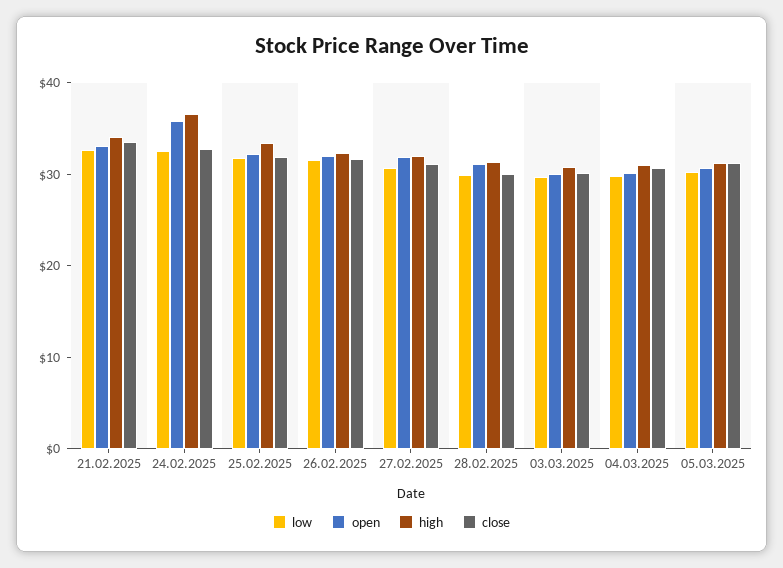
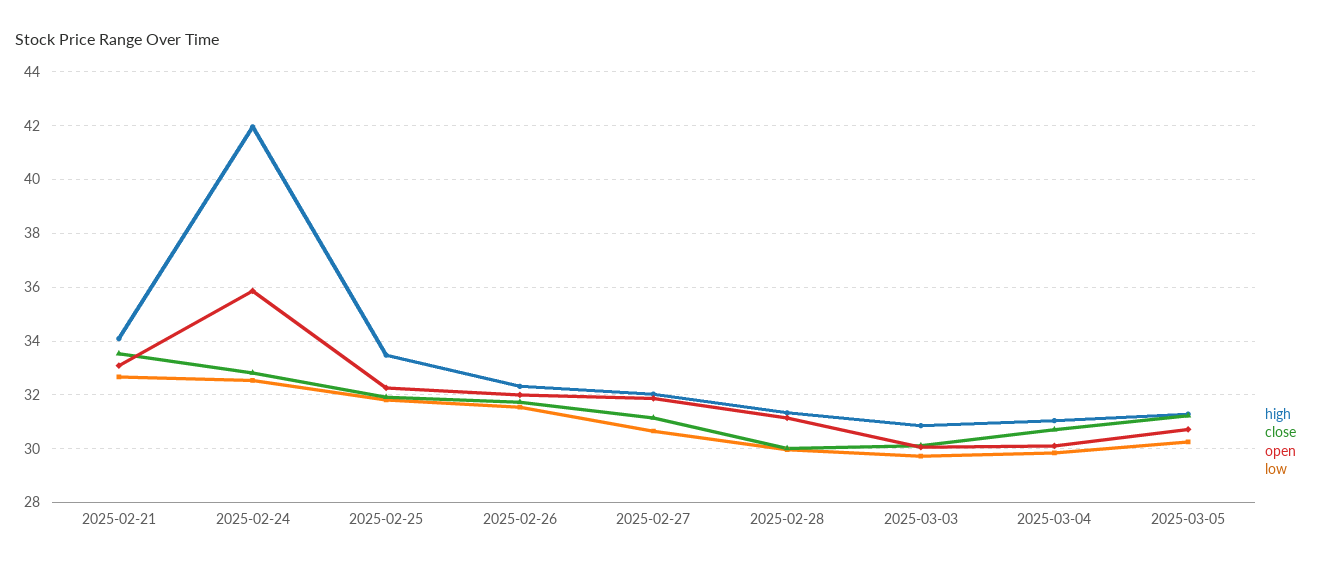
high, 24.02.2025: 36 -> 42

